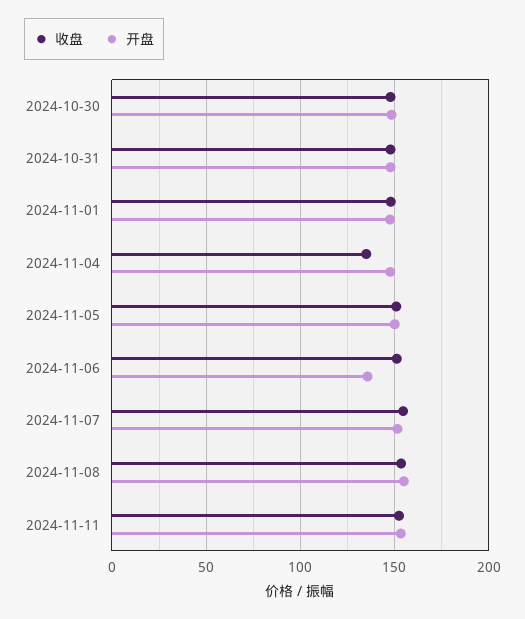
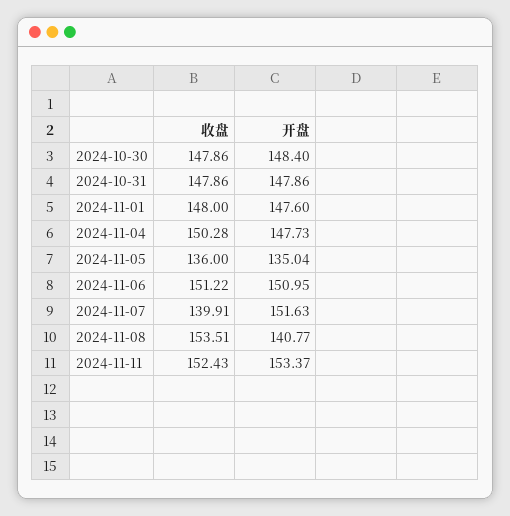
收盘, 2024-11-04: 135 -> 150.28
收盘, 2024-11-05: 150 -> 136
开盘, 2024-11-05: 150 -> 135.04
开盘, 2024-11-06: 135 -> 150.95
收盘, 2024-11-07: 155 -> 139.91
开盘, 2024-11-08: 155 -> 140.77

